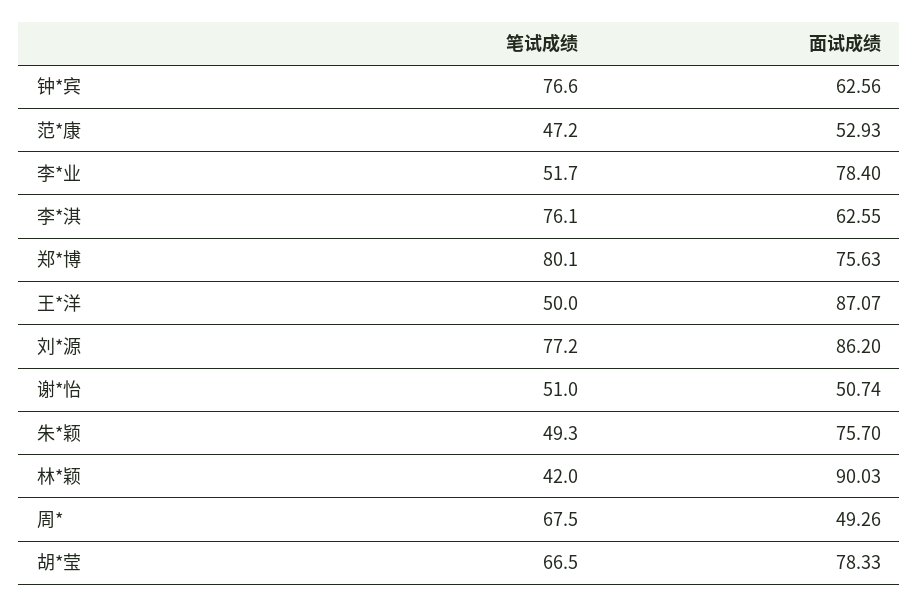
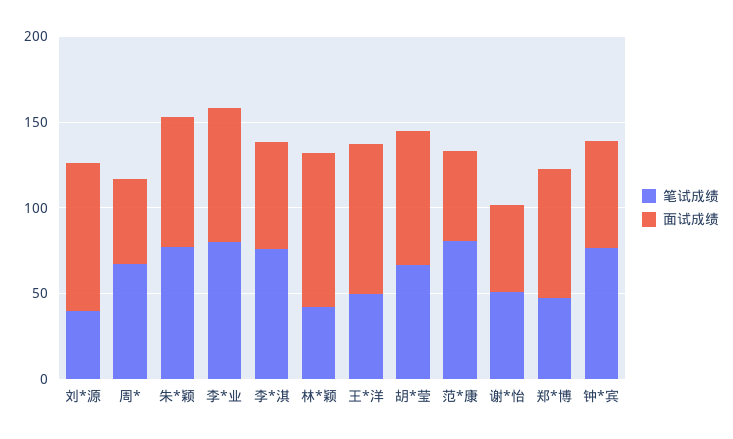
笔试成绩, 范*康: 47.2 -> 80
笔试成绩, 李*业: 51.7 -> 80
笔试成绩, 郑*博: 80.1 -> 50
笔试成绩, 刘*源: 77.2 -> 40
笔试成绩, 朱*颖: 49.3 -> 80

